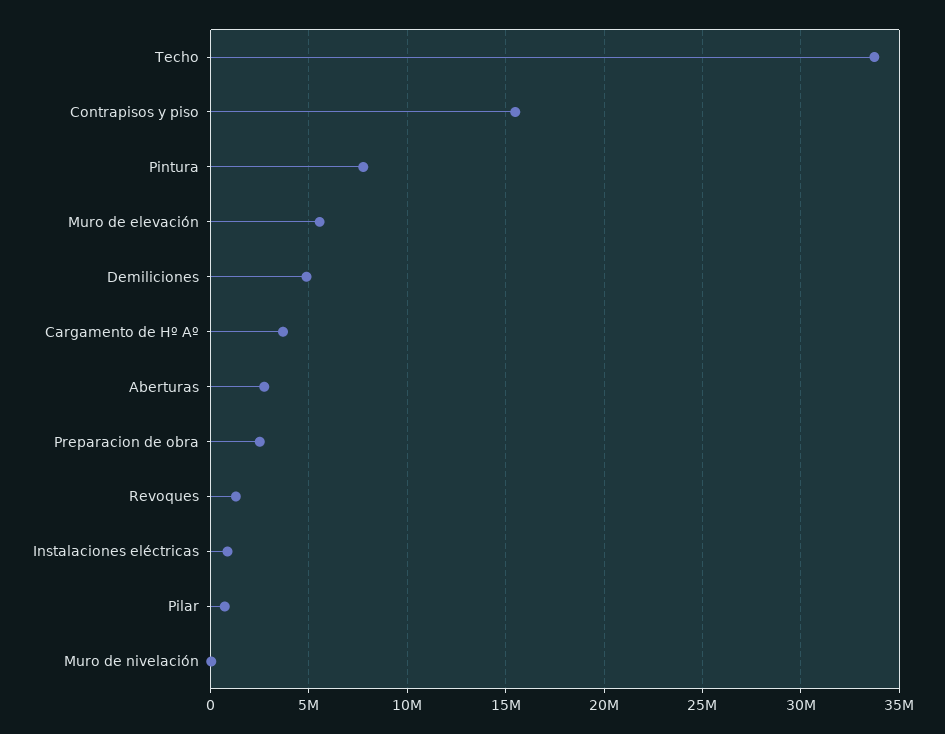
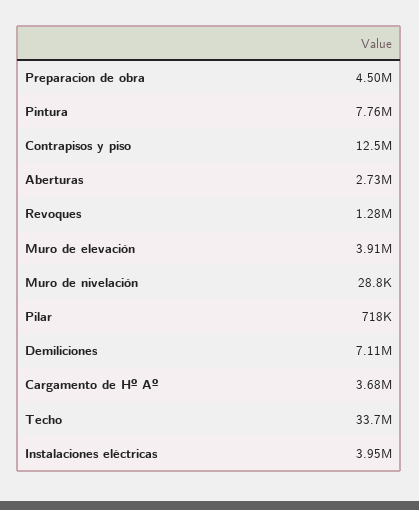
Contrapisos y piso: 15500000 -> 12500000
Muro de elevación: 5500000 -> 3910000
Demiliciones: 5000000 -> 7110000
Preparacion de obra: 2500000 -> 4500000
Instalaciones eléctricas: 1000000 -> 3950000

